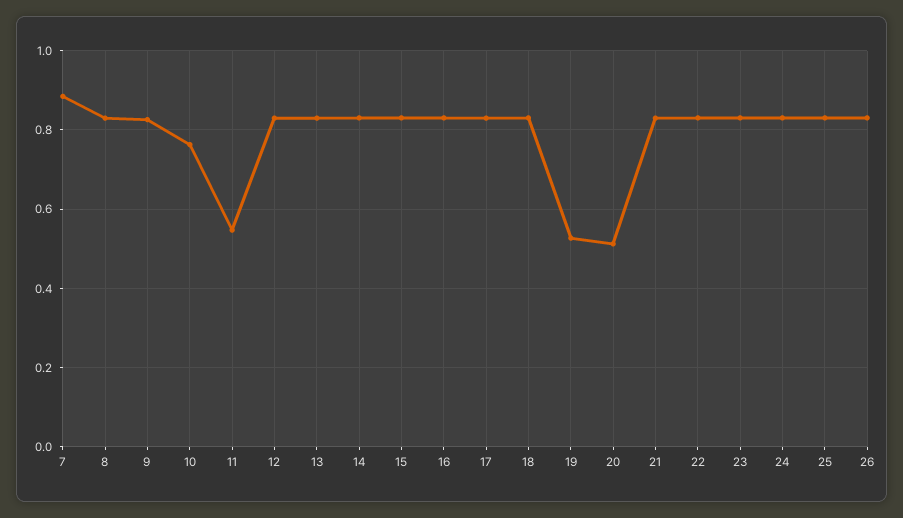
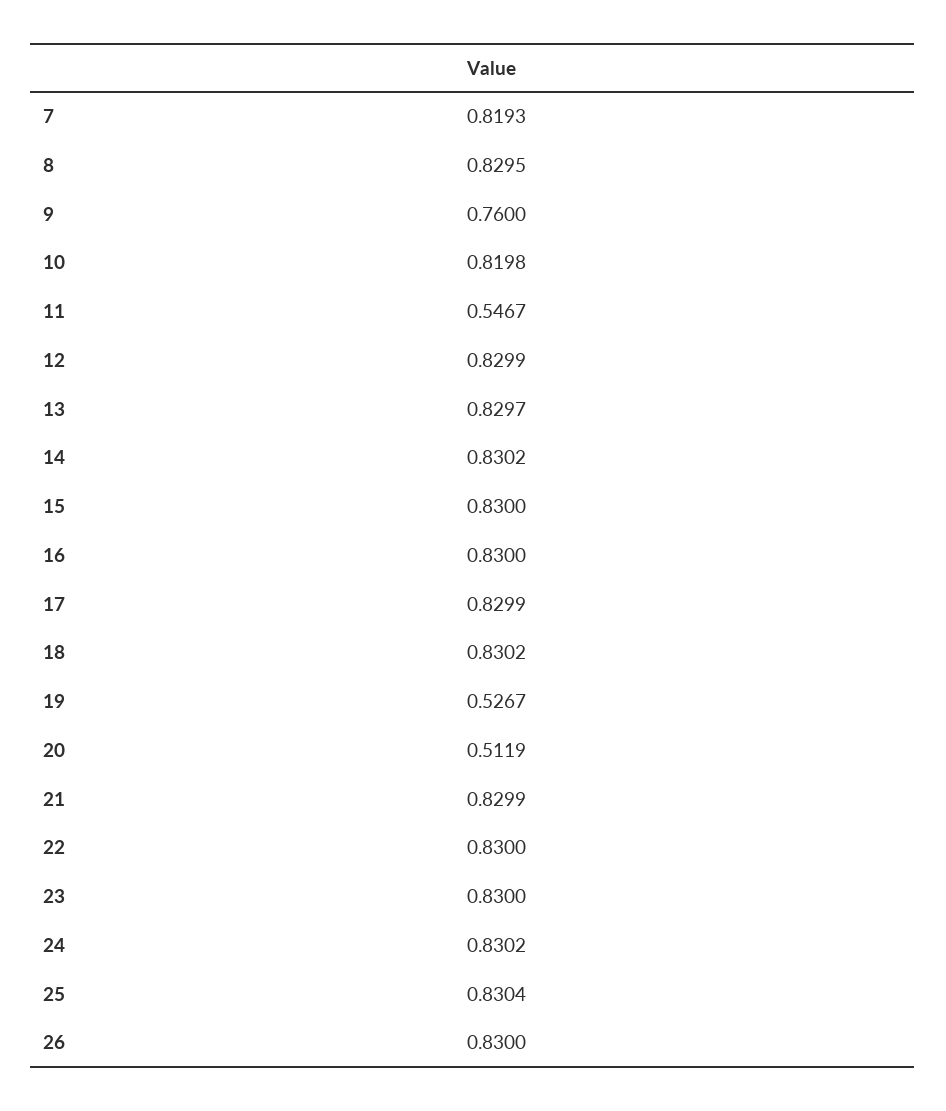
7: 0.88 -> 0.8193
9: 0.82 -> 0.76
10: 0.76 -> 0.8198

